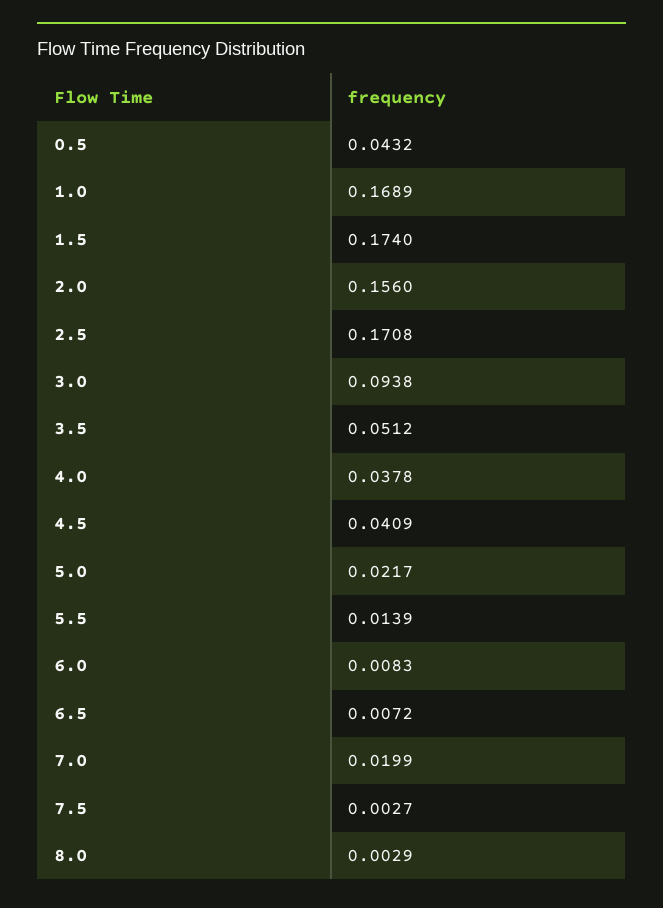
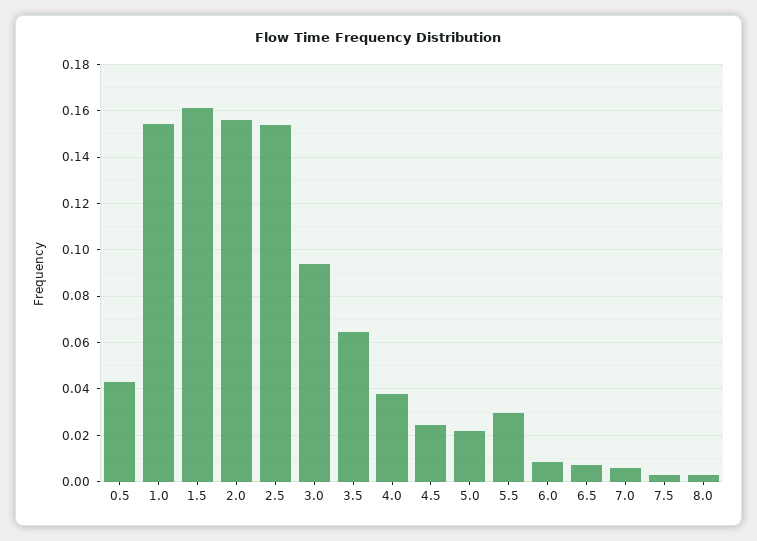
1.0: 0.1689 -> 0.155
1.5: 0.174 -> 0.16
2.5: 0.1708 -> 0.155
3.5: 0.0512 -> 0.065
4.5: 0.0409 -> 0.025
5.5: 0.0139 -> 0.03
7.0: 0.0199 -> 0.005

